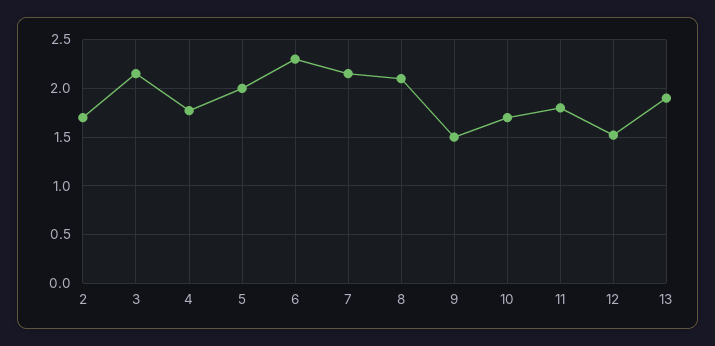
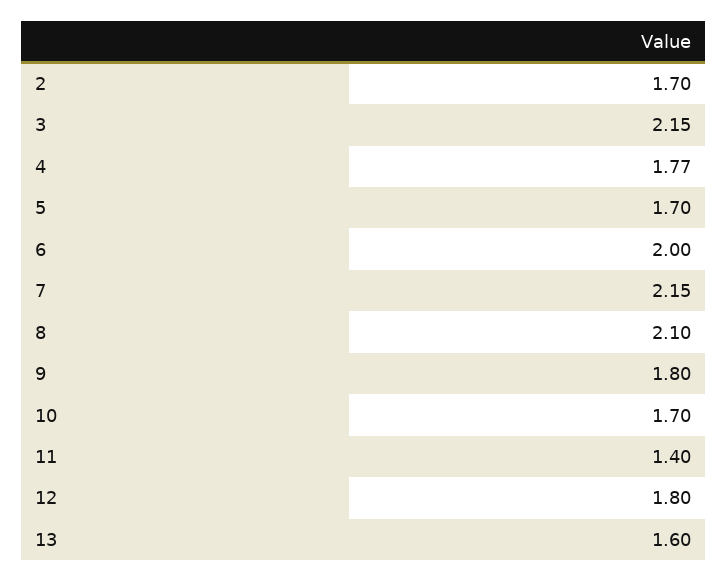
5: 2 -> 1.7
6: 2.3 -> 2
9: 1.5 -> 1.8
11: 1.8 -> 1.4
12: 1.5 -> 1.8
13: 1.9 -> 1.6

